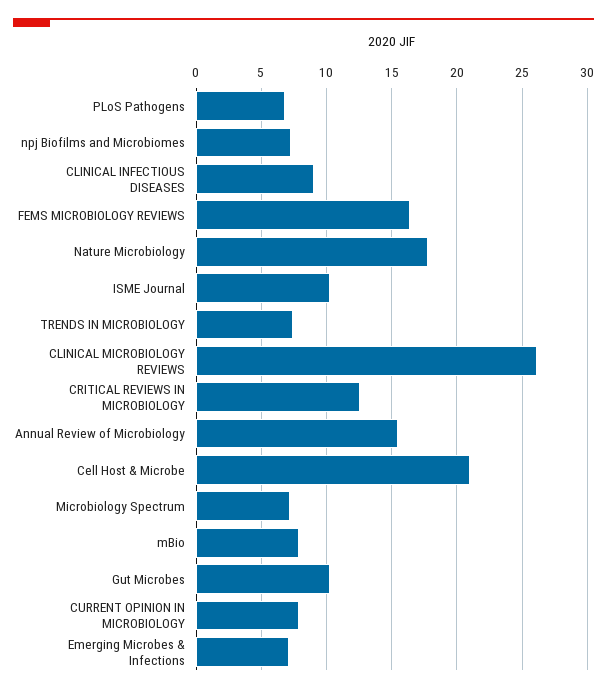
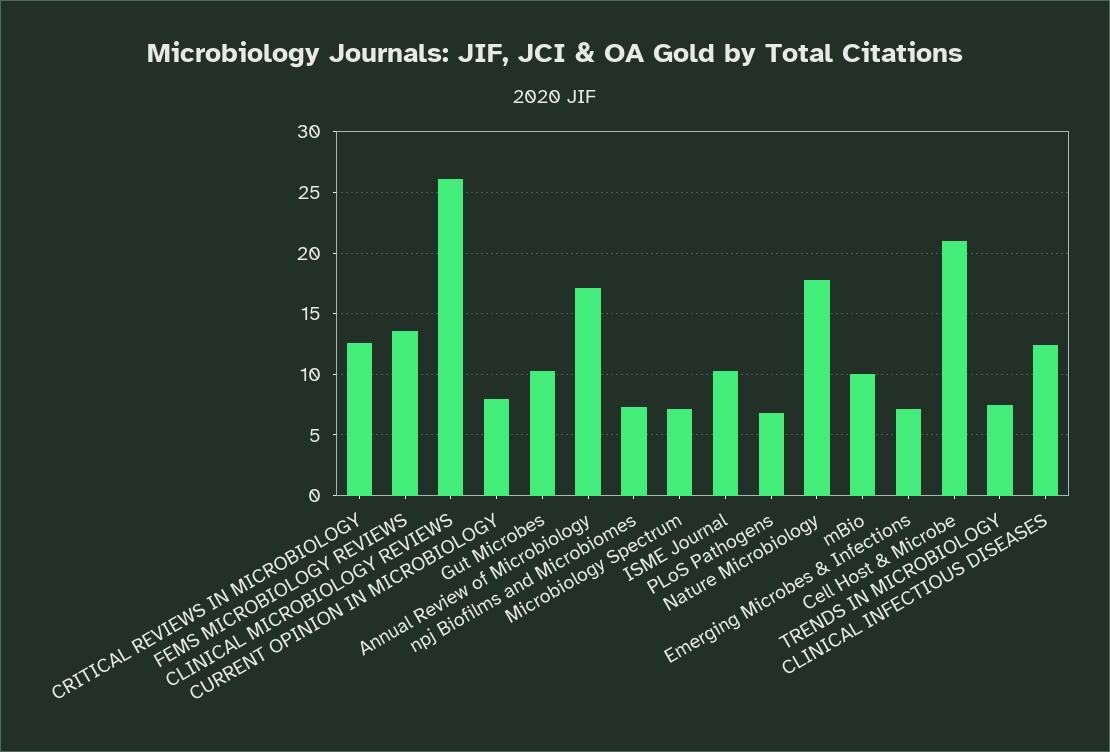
CLINICAL INFECTIOUS DISEASES: 9 -> 12.5
FEMS MICROBIOLOGY REVIEWS: 16.5 -> 13.5
Annual Review of Microbiology: 15.5 -> 17
mBio: 8 -> 10

